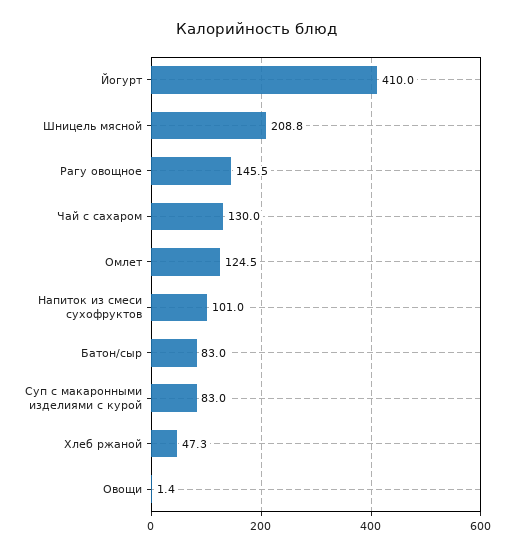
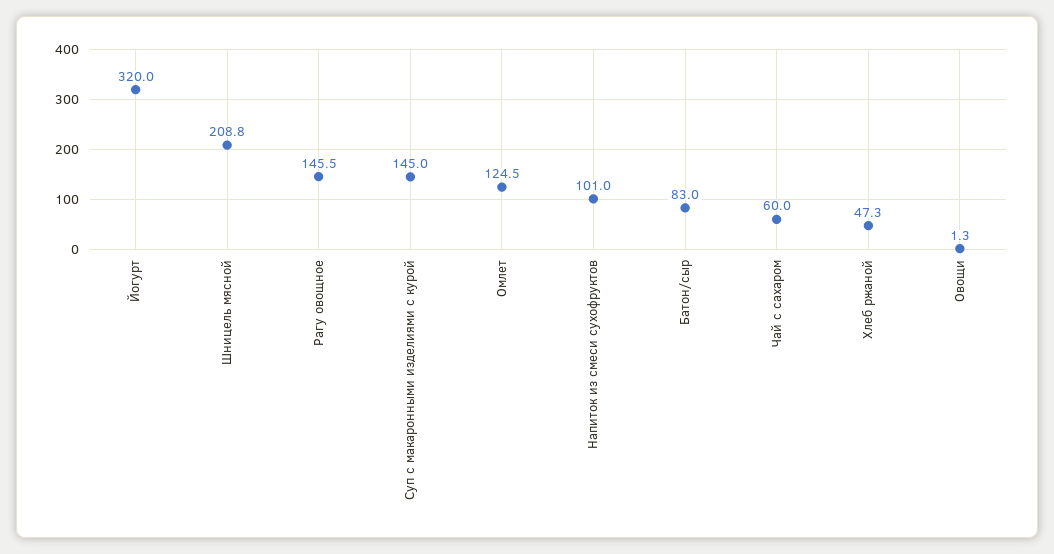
Йогурт: 410 -> 320
Чай с сахаром: 130 -> 60
Суп с макаронными изделиями с курой: 83 -> 145
Овощи: 1.4 -> 1.3

